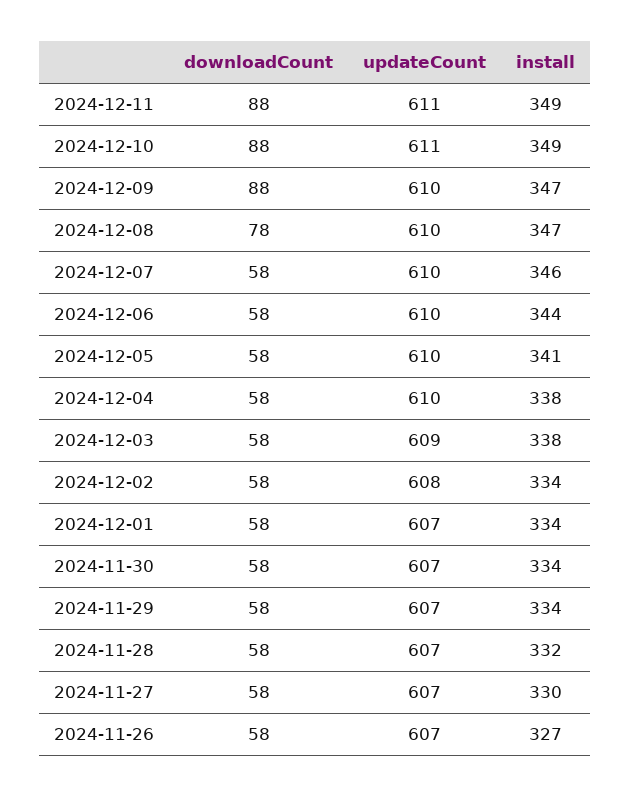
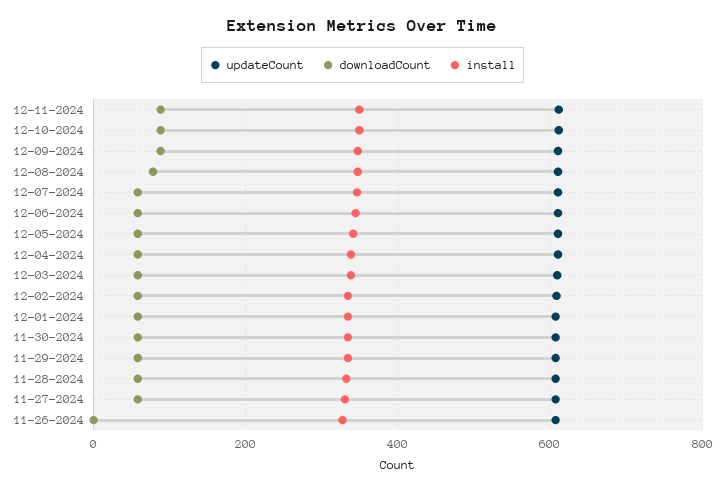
downloadCount, 2024-11-26: 58 -> 0

